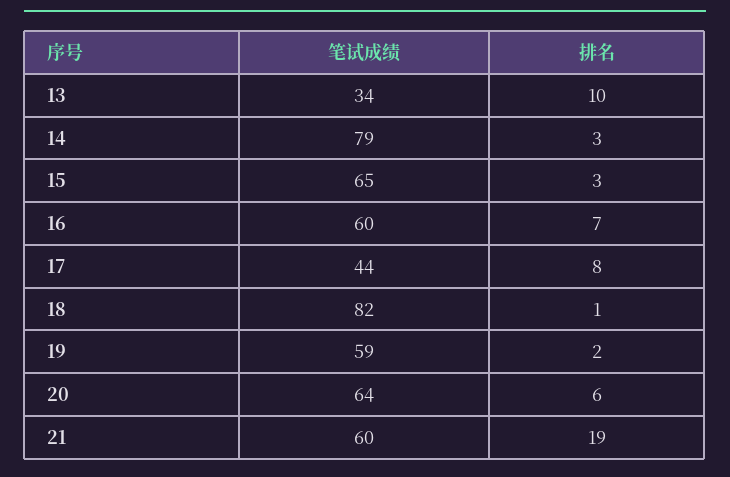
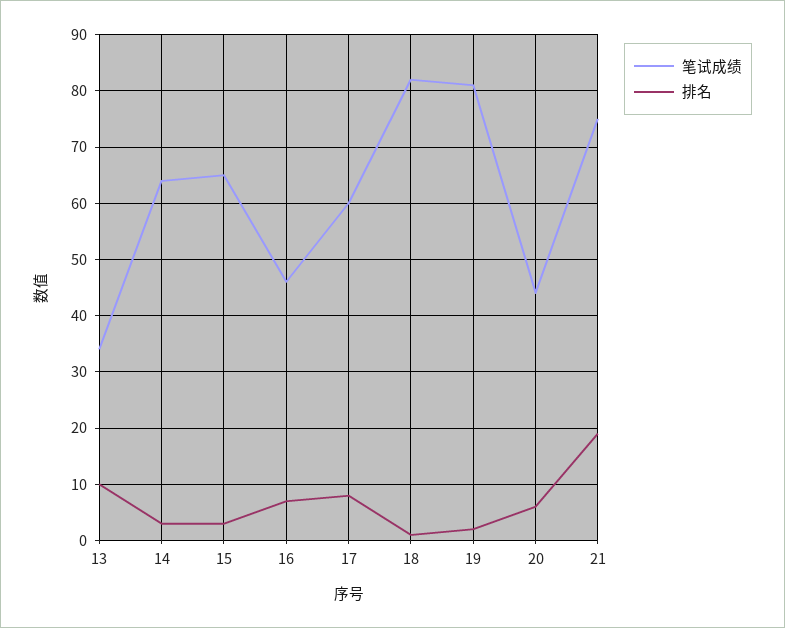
笔试成绩, 14: 79 -> 65
笔试成绩, 16: 60 -> 45
笔试成绩, 17: 44 -> 60
笔试成绩, 19: 59 -> 80
笔试成绩, 20: 64 -> 45
笔试成绩, 21: 60 -> 75

